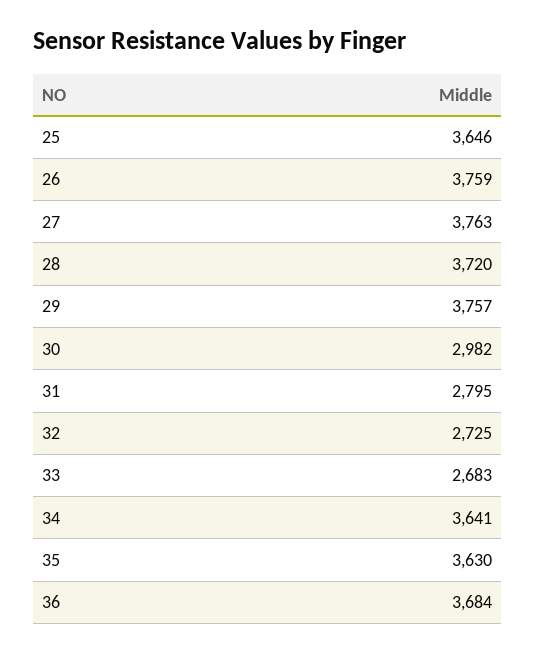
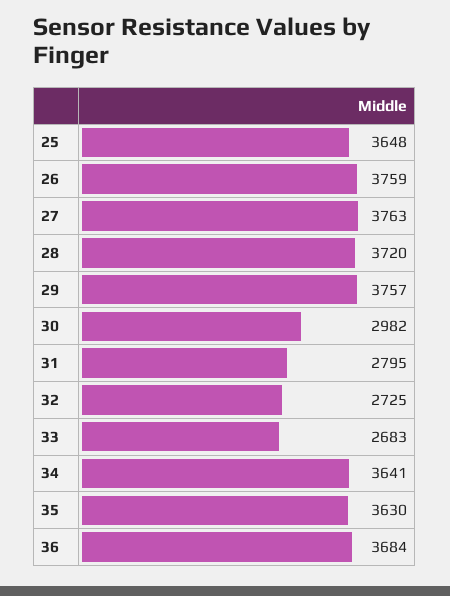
25: 3646 -> 3648

